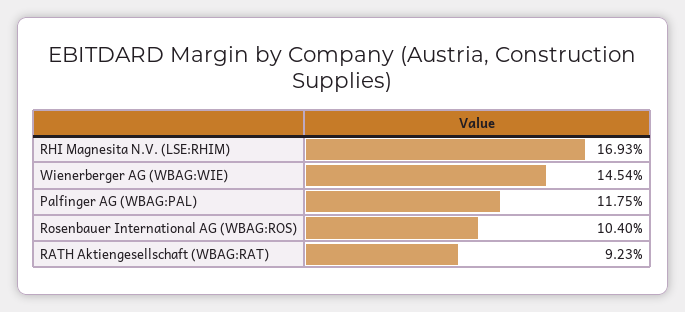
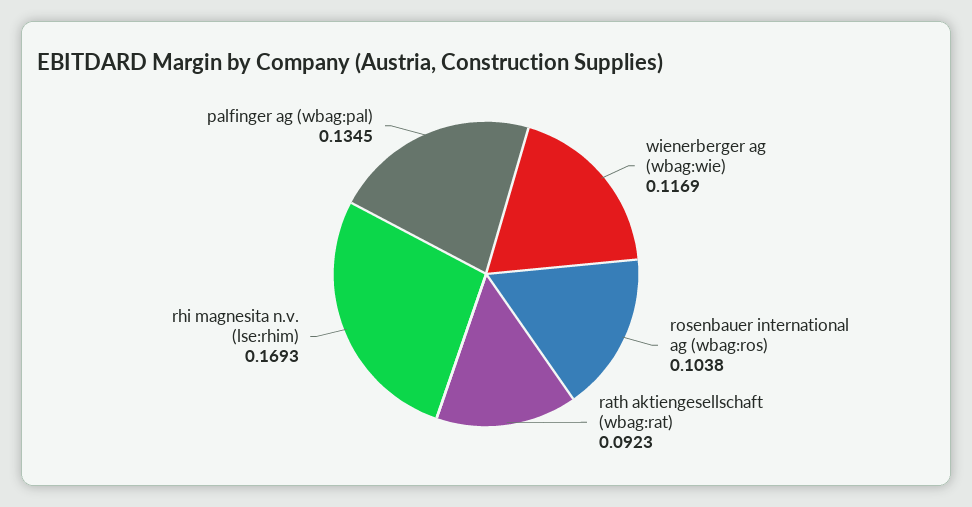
Wienerberger AG (WBAG:WIE): 0.1454 -> 0.1169
Palfinger AG (WBAG:PAL): 0.1175 -> 0.1345
Rosenbauer International AG (WBAG:ROS): 0.104 -> 0.1038

